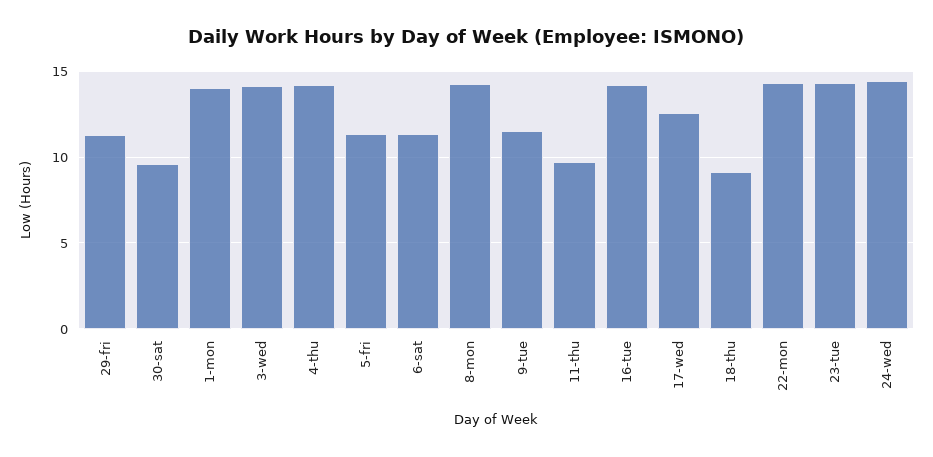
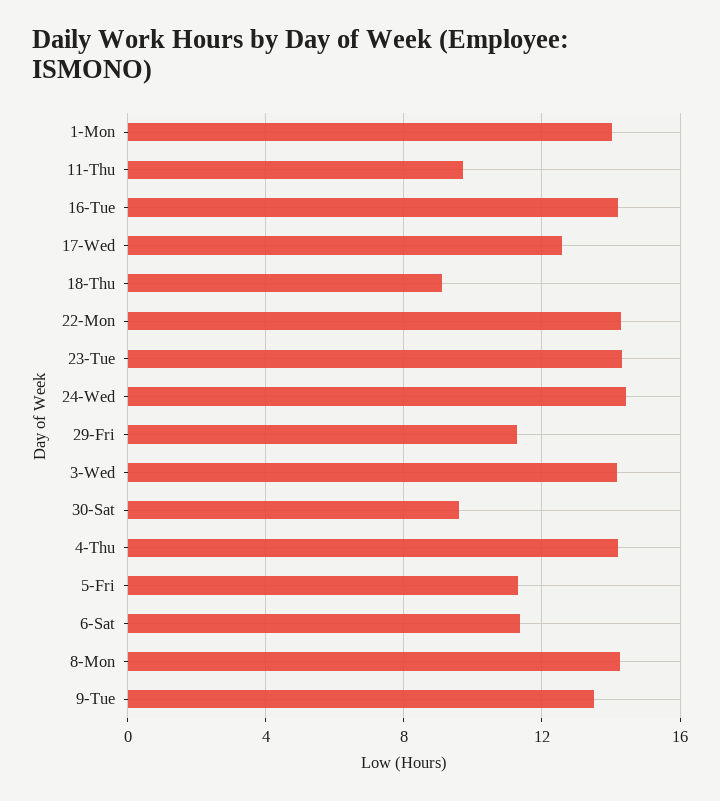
9-tue: 11.5 -> 13.5

